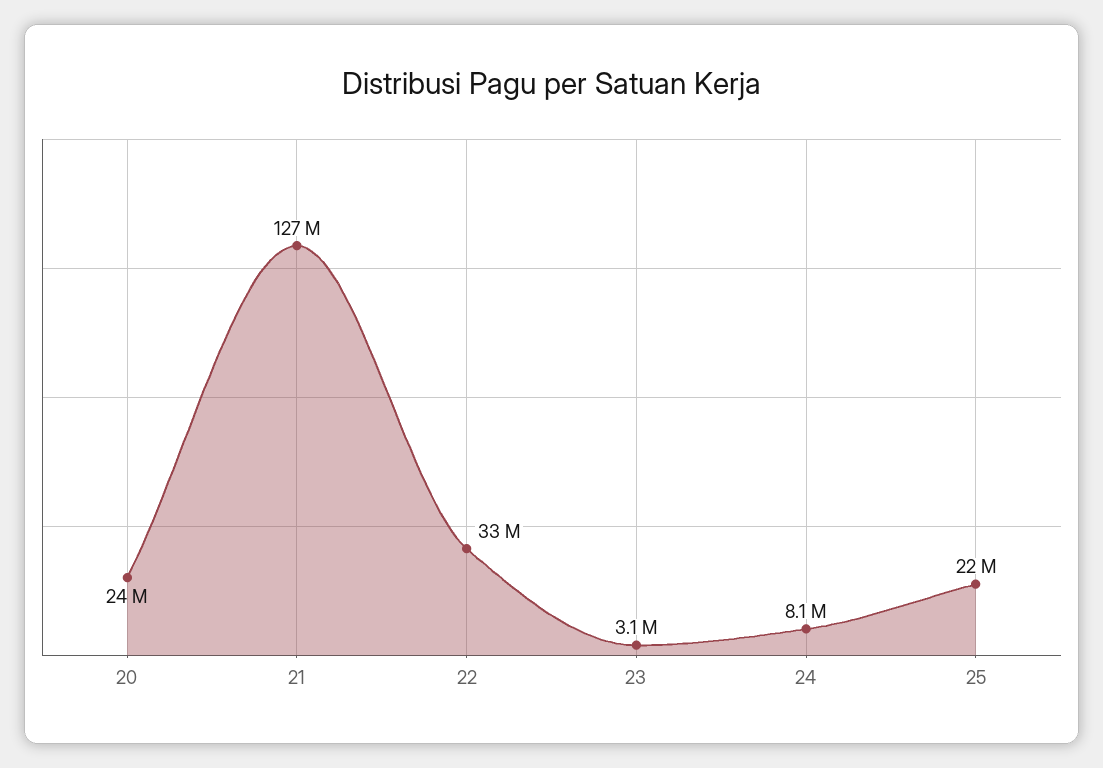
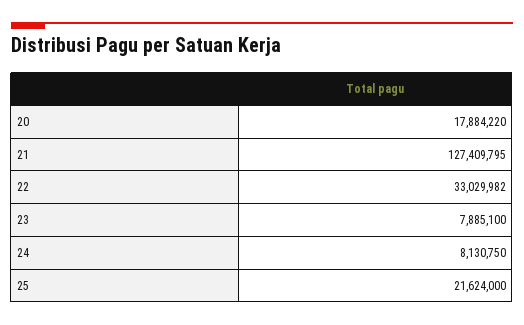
20: 24000000 -> 17884220
23: 3100000 -> 7885100

